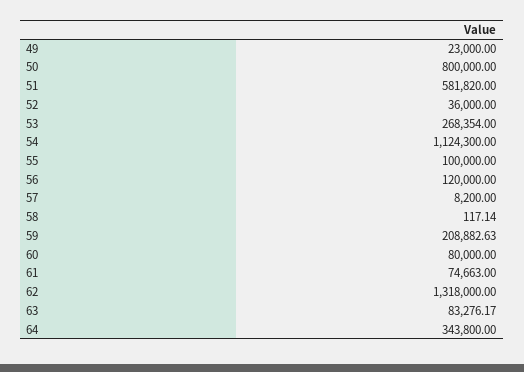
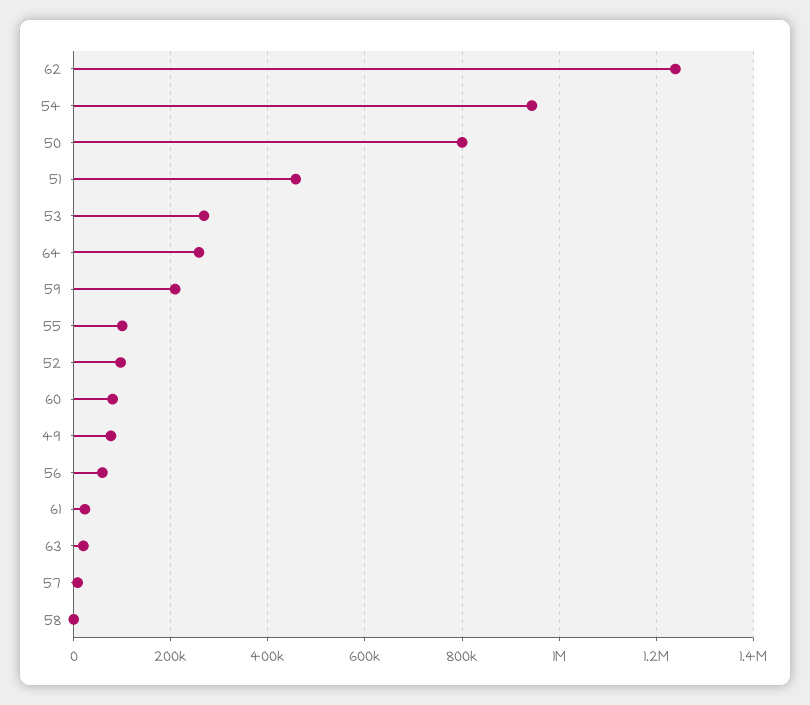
49: 23000 -> 80000
51: 581820 -> 460000
52: 36000 -> 100000
54: 1124300 -> 940000
56: 120000 -> 60000
61: 74663 -> 20000
62: 1318000 -> 1240000
63: 83276.17 -> 20000
64: 343800 -> 260000

